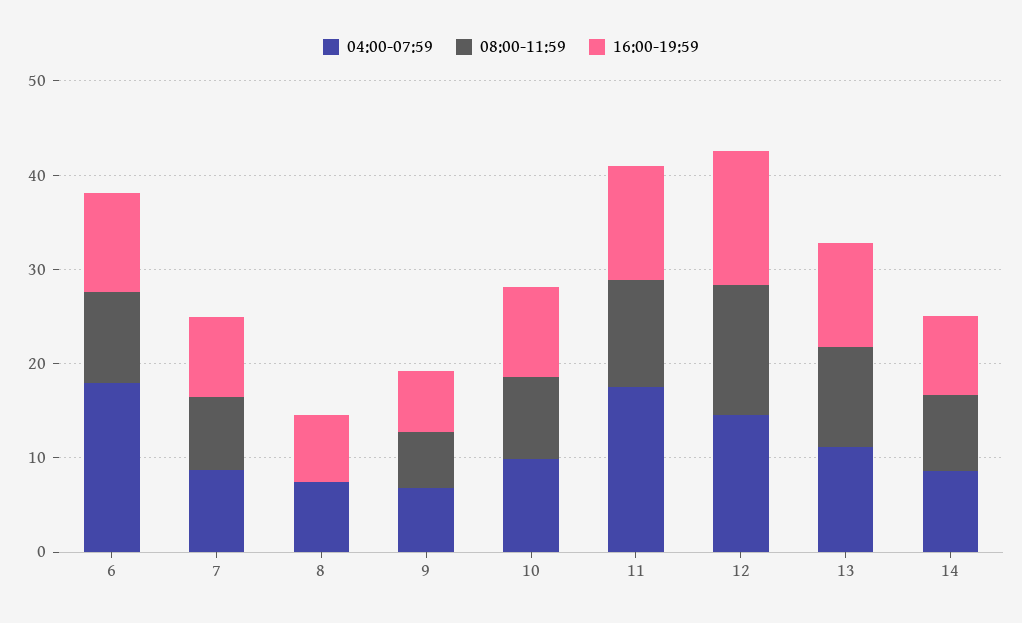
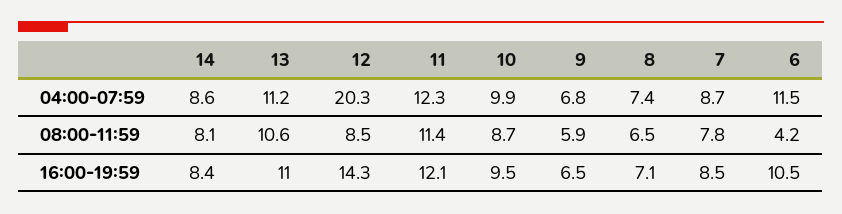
04:00-07:59, 6: 18 -> 11.5
08:00-11:59, 6: 10 -> 4.2
08:00-11:59, 8: 0 -> 6.5
04:00-07:59, 11: 18 -> 12.3
04:00-07:59, 12: 14 -> 20.3
08:00-11:59, 12: 14 -> 8.5

